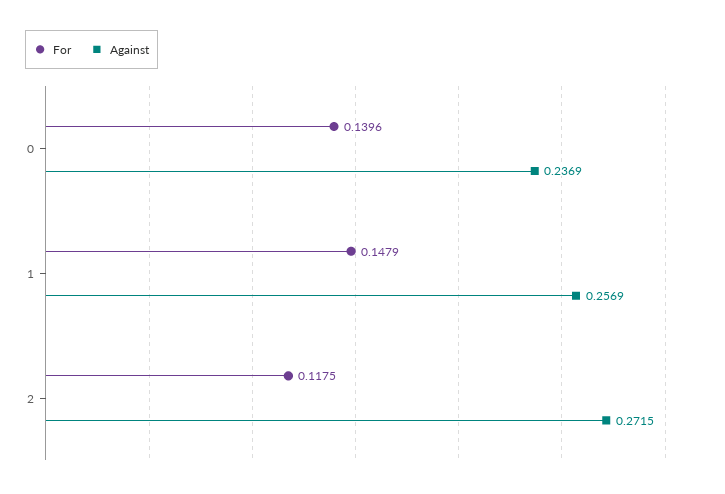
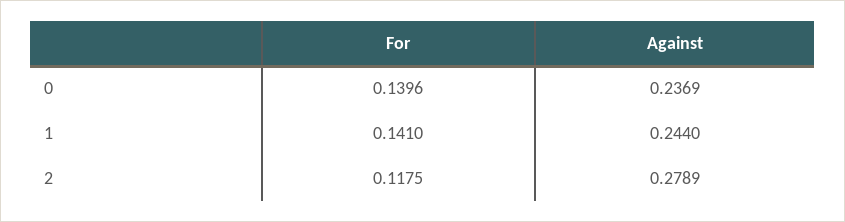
For, 1: 0.1479 -> 0.141
Against, 1: 0.2569 -> 0.244
Against, 2: 0.2715 -> 0.2789

